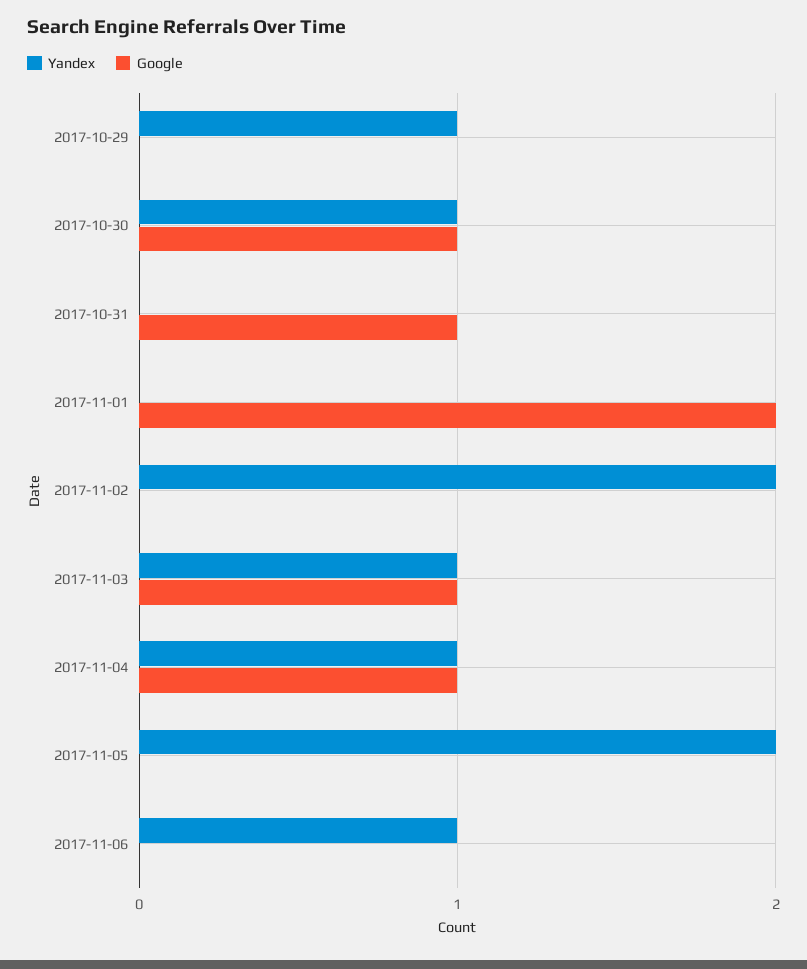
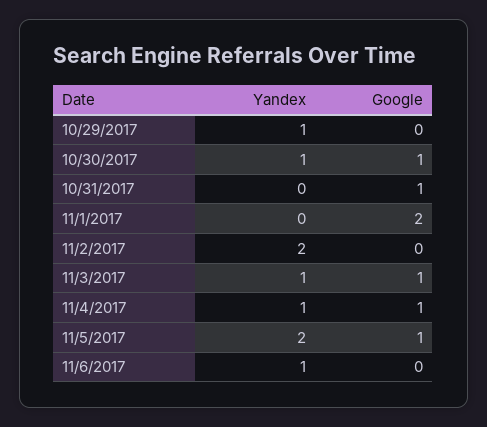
Google, 2017-11-05: 0 -> 1

